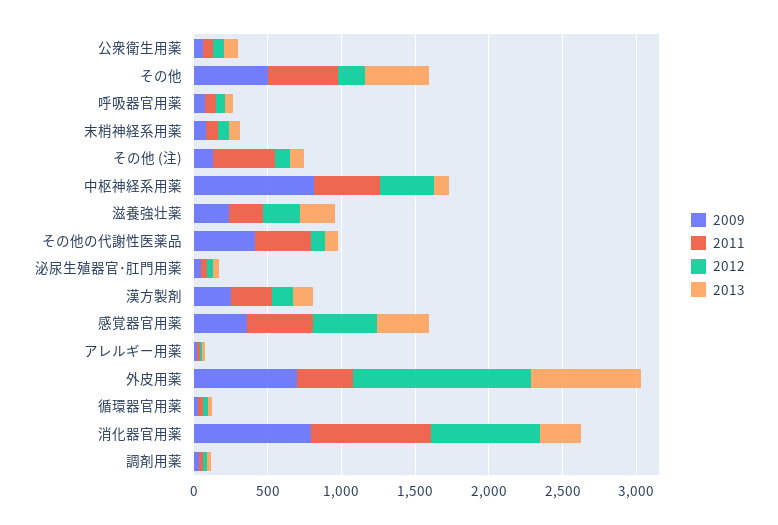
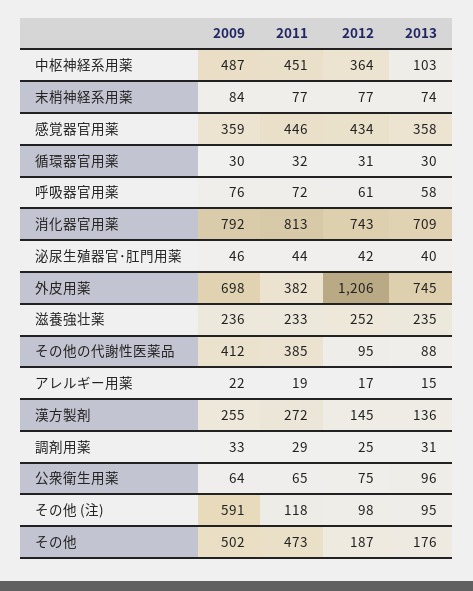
2013, その他: 400 -> 176
2009, その他 (注): 100 -> 591
2011, その他 (注): 400 -> 118
2009, 中枢神経系用薬: 800 -> 487
2013, 消化器官用薬: 300 -> 709

